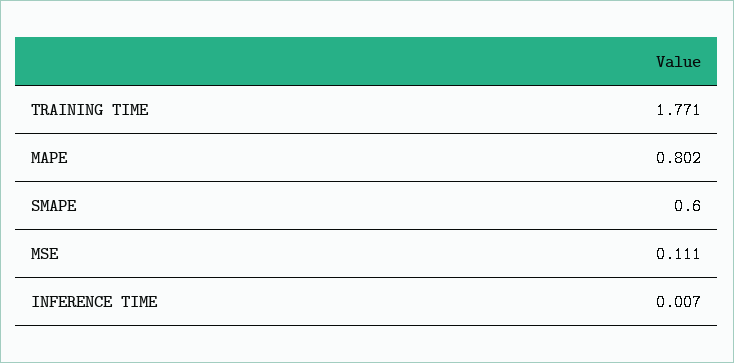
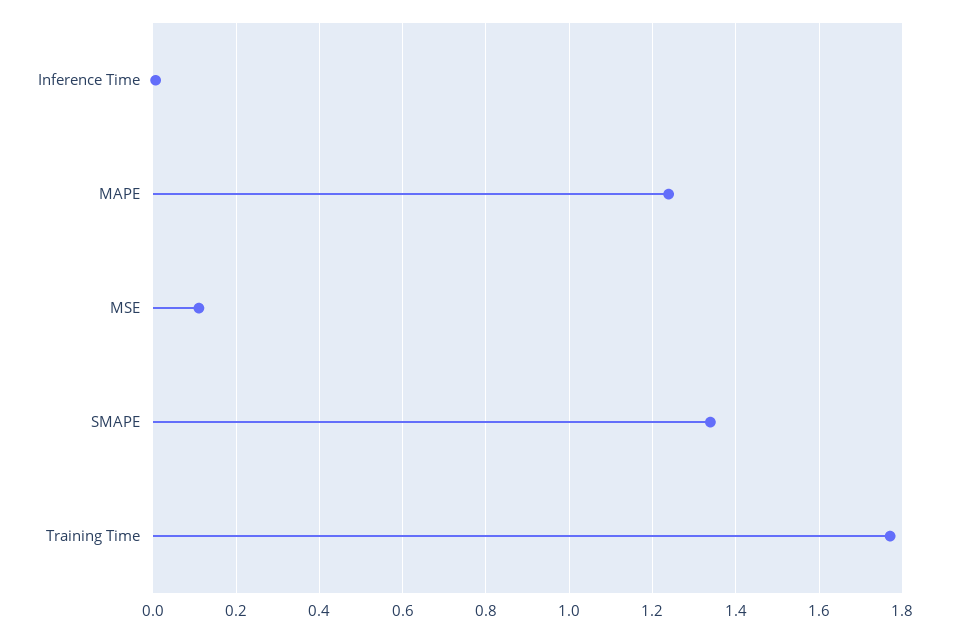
MAPE: 0.802 -> 1.24
SMAPE: 0.6 -> 1.34

